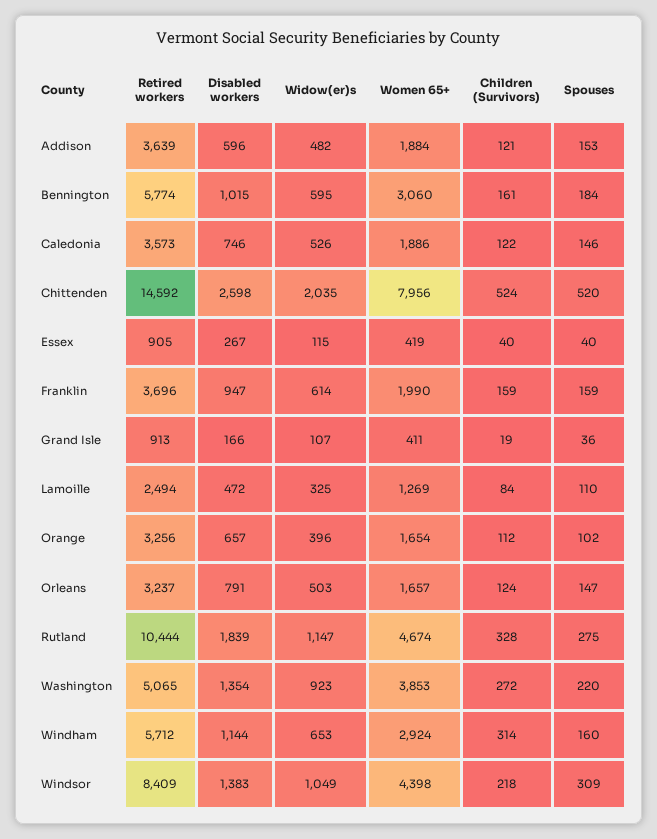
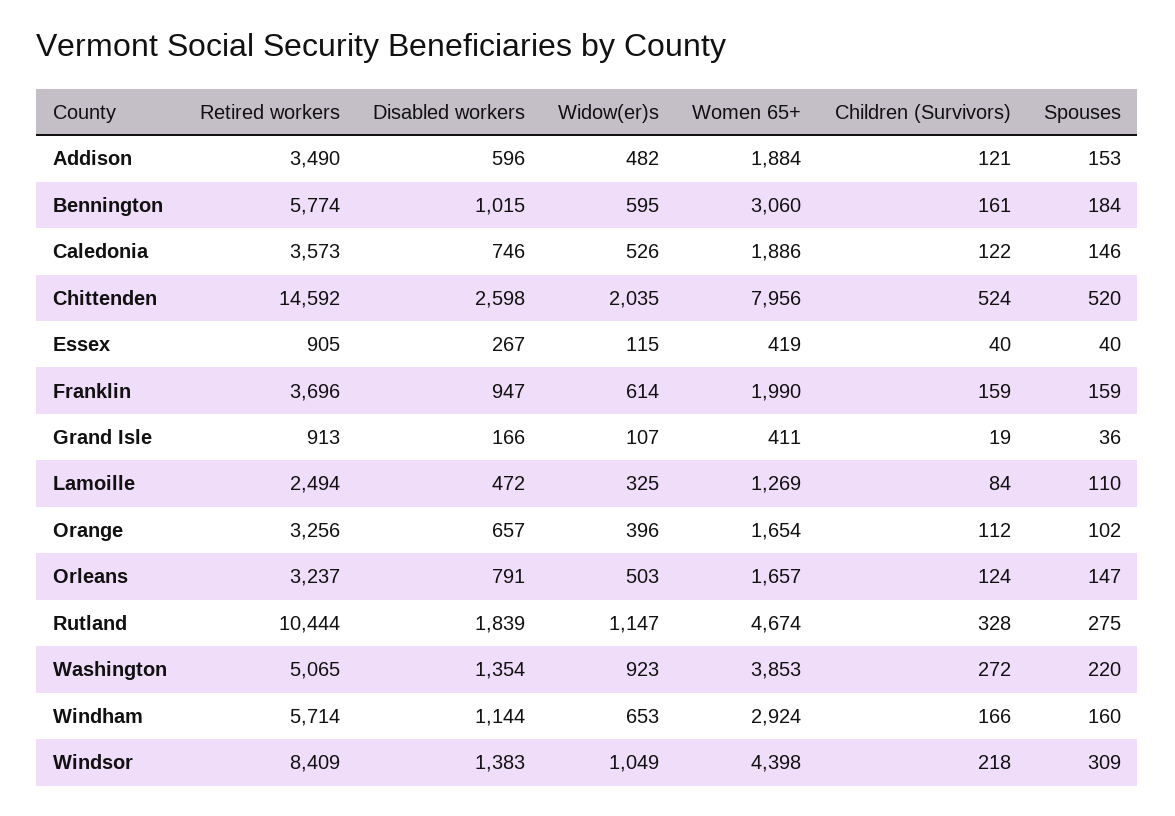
Retired workers, Addison: 3639 -> 3490
Retired workers, Windham: 5712 -> 5714
Children (Survivors), Windham: 314 -> 166

